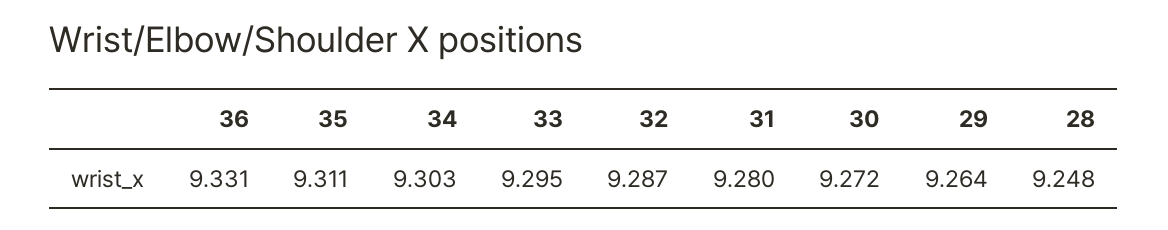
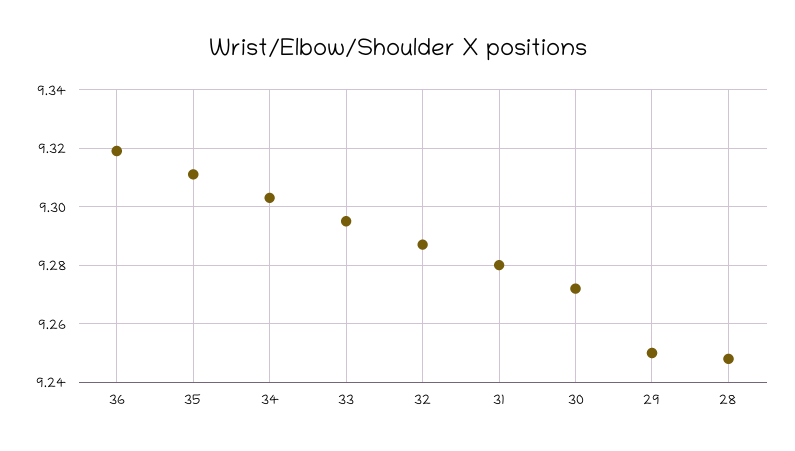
36: 9.331 -> 9.32
29: 9.264 -> 9.25

